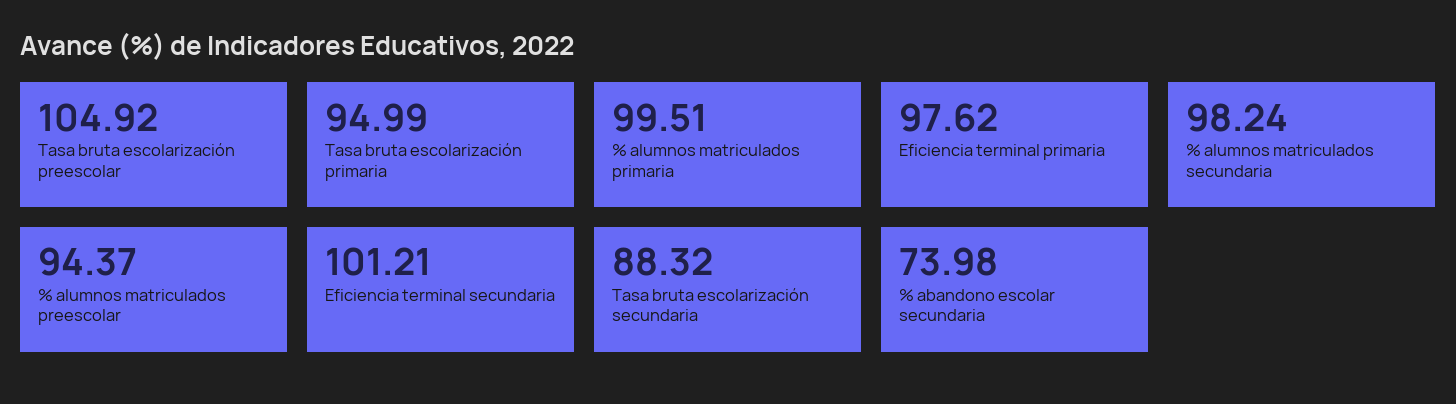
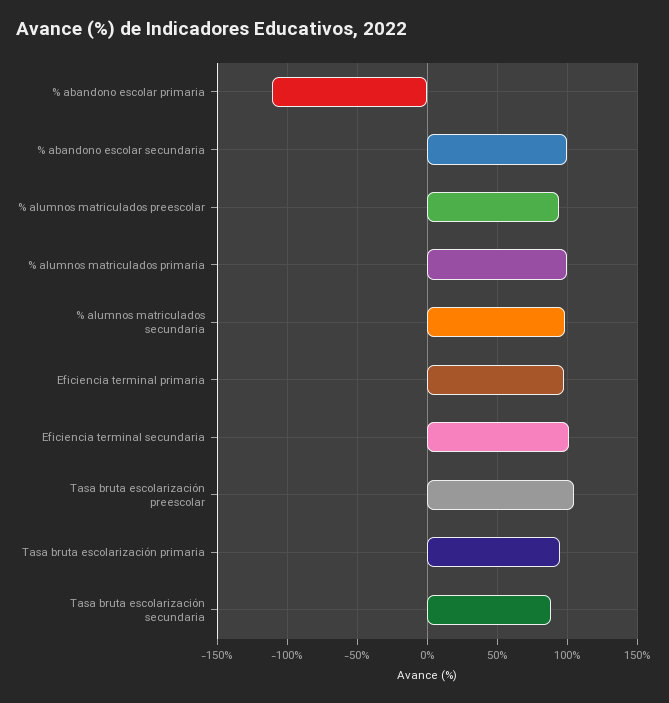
% abandono escolar secundaria: 73.98 -> 100
% abandono escolar primaria: none -> -110

